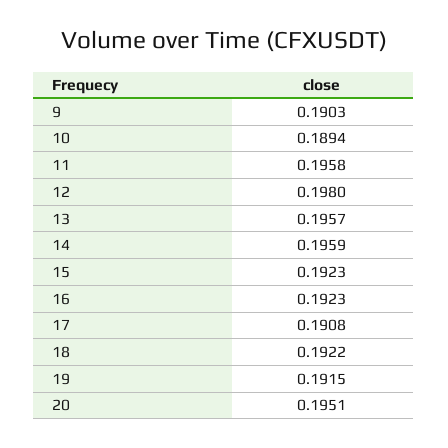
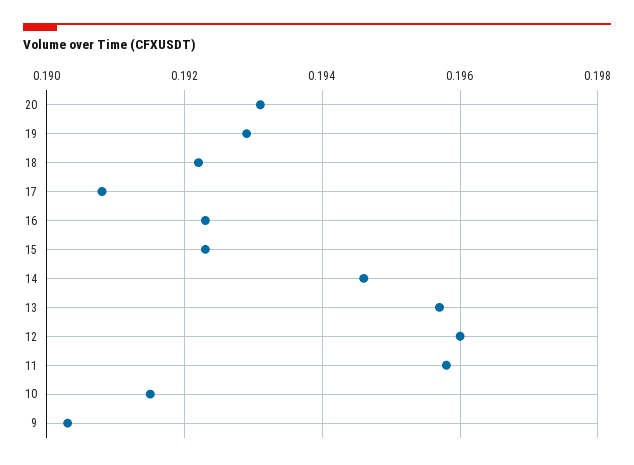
10: 0.1894 -> 0.1915
12: 0.198 -> 0.196
14: 0.1959 -> 0.1945
19: 0.1915 -> 0.193
20: 0.1951 -> 0.193

